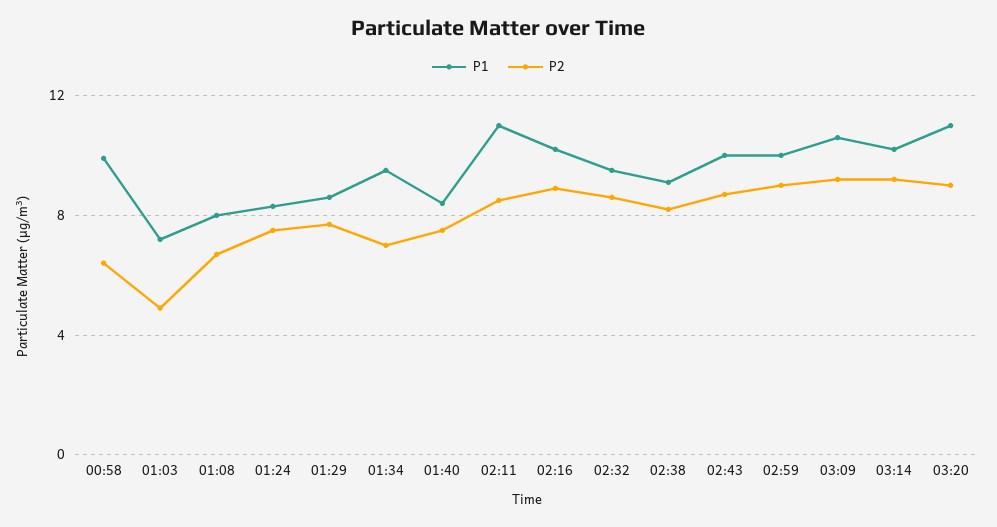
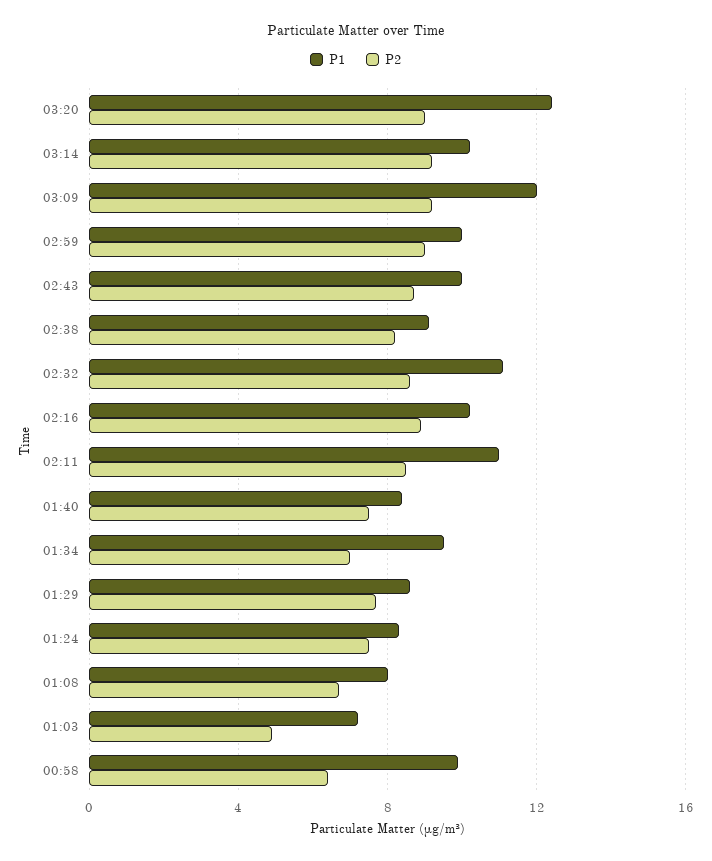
P1, 02:32: 9.5 -> 11
P1, 03:09: 10.5 -> 12
P1, 03:20: 11 -> 12.5

